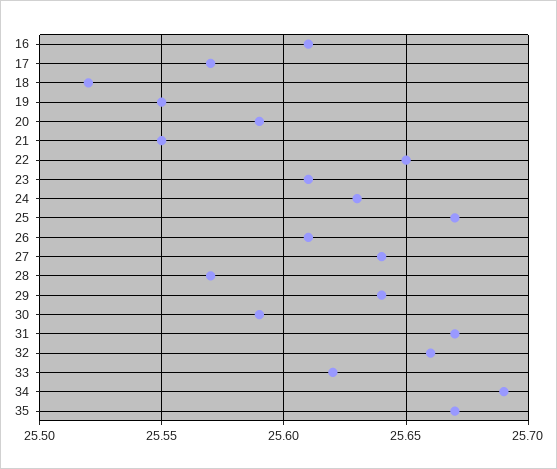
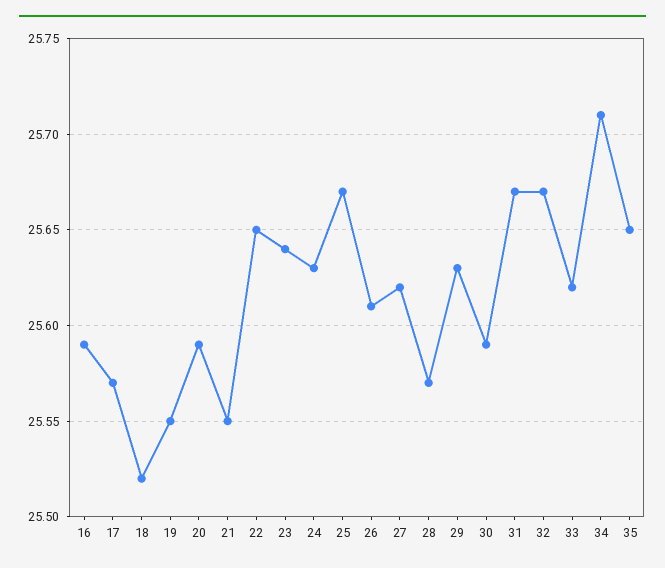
16: 25.61 -> 25.59
23: 25.61 -> 25.64
27: 25.64 -> 25.62
29: 25.64 -> 25.63
32: 25.66 -> 25.67
34: 25.69 -> 25.71
35: 25.67 -> 25.65

